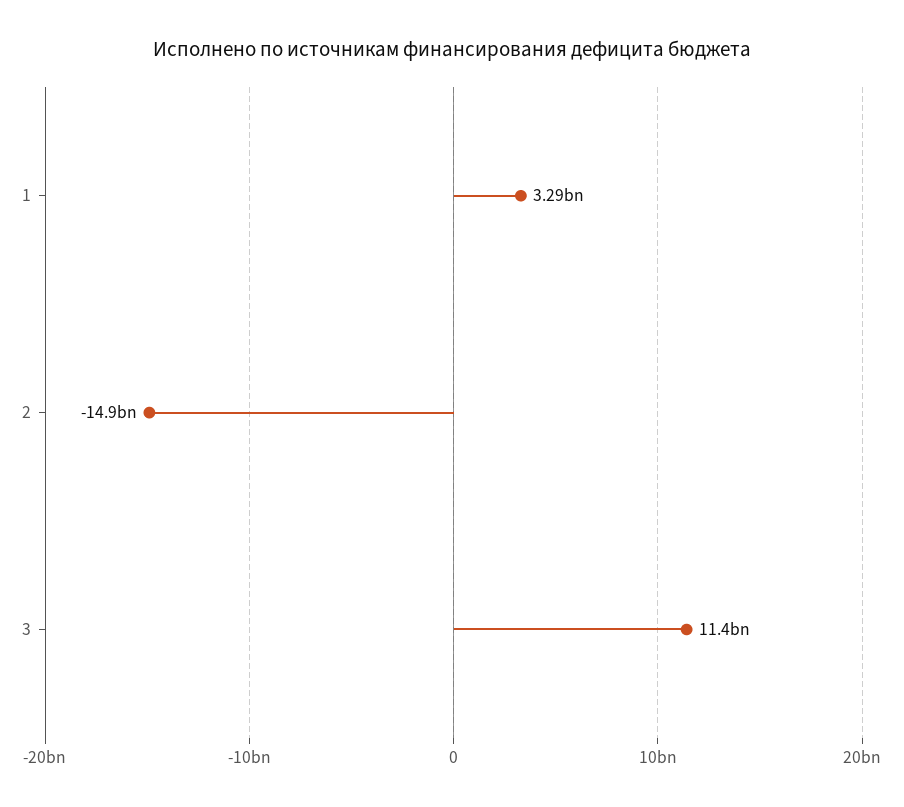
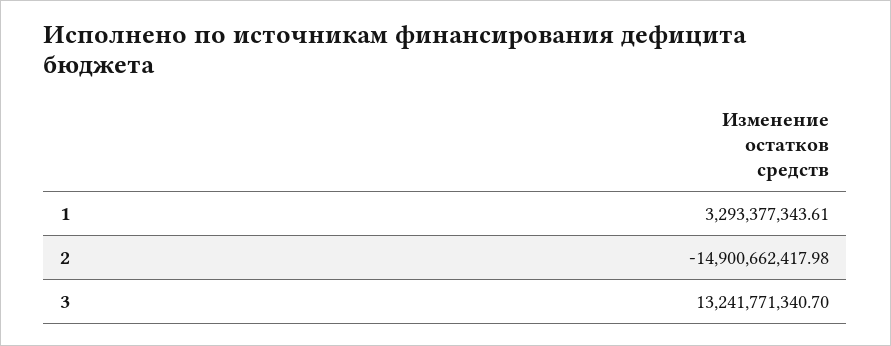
3: 11400000000 -> 13241771340.7

